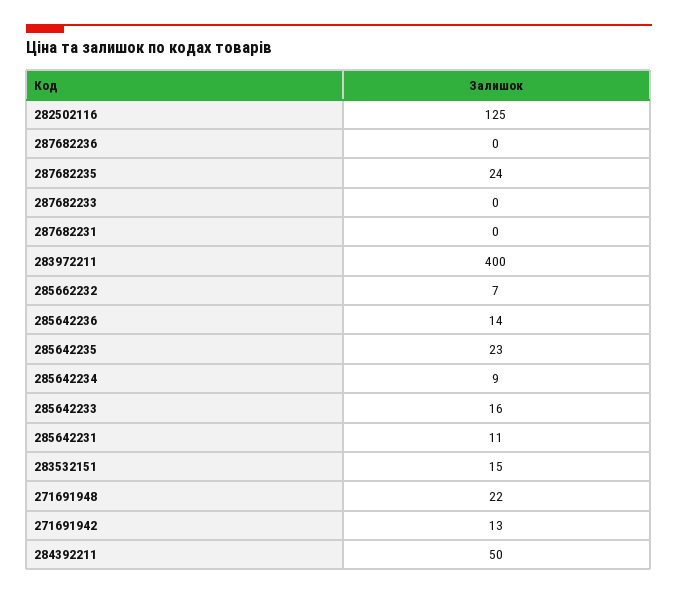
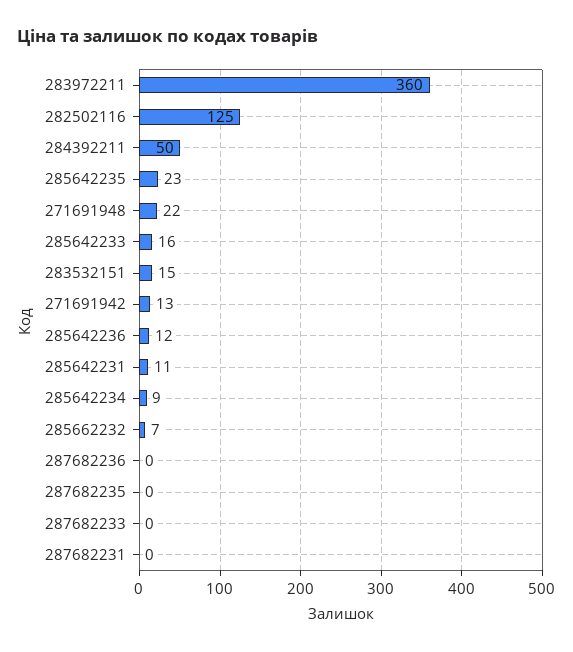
287682235: 24 -> 0
283972211: 400 -> 360
285642236: 14 -> 12

